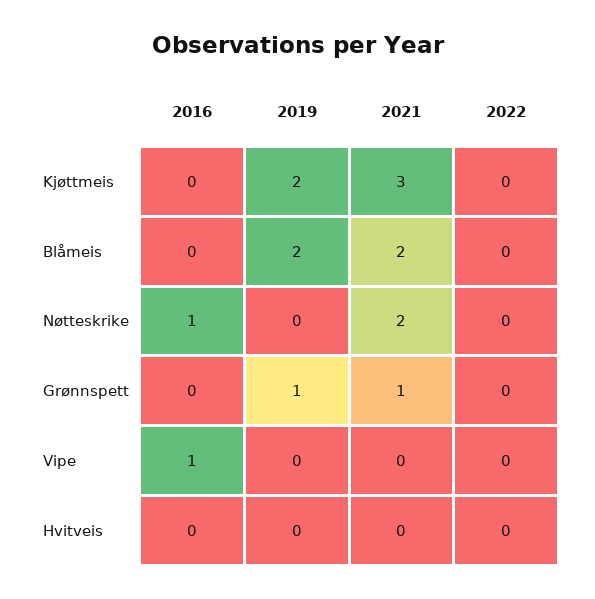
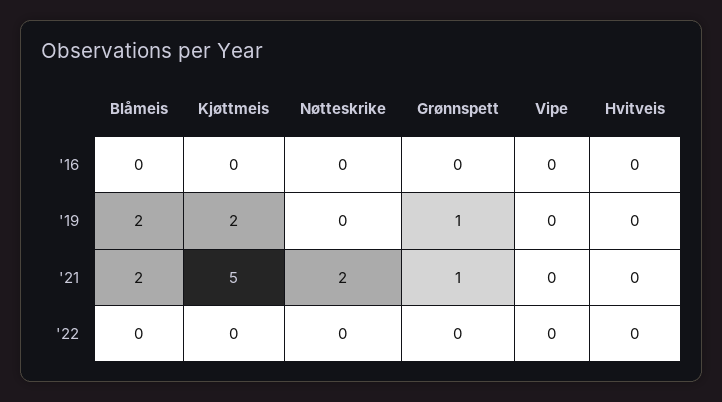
2021, Kjøttmeis: 3 -> 5
2016, Nøtteskrike: 1 -> 0
2016, Vipe: 1 -> 0

